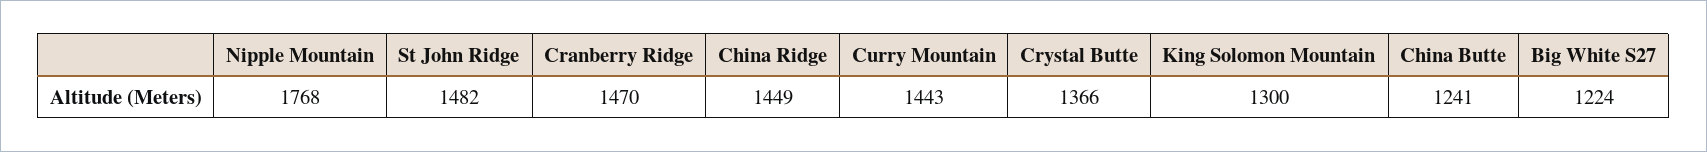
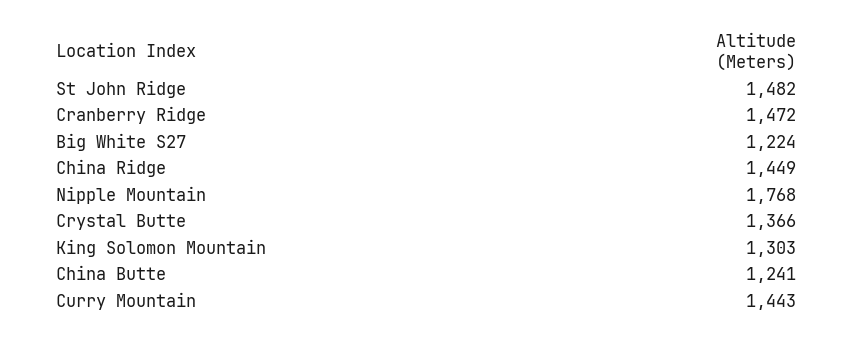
Cranberry Ridge: 1470 -> 1472
King Solomon Mountain: 1300 -> 1303

